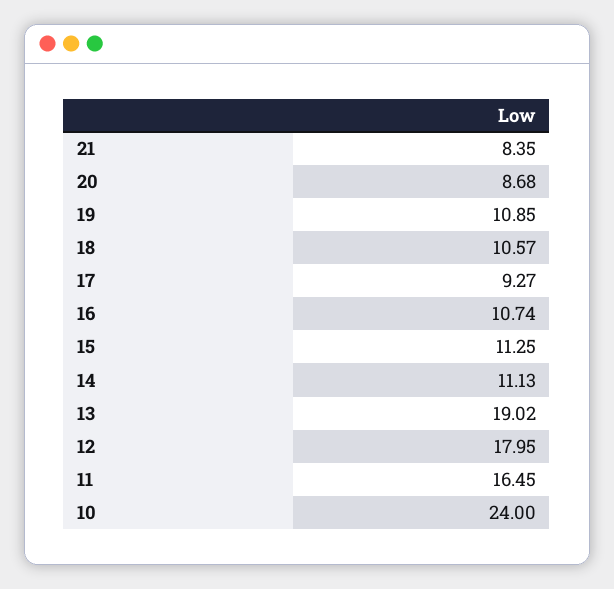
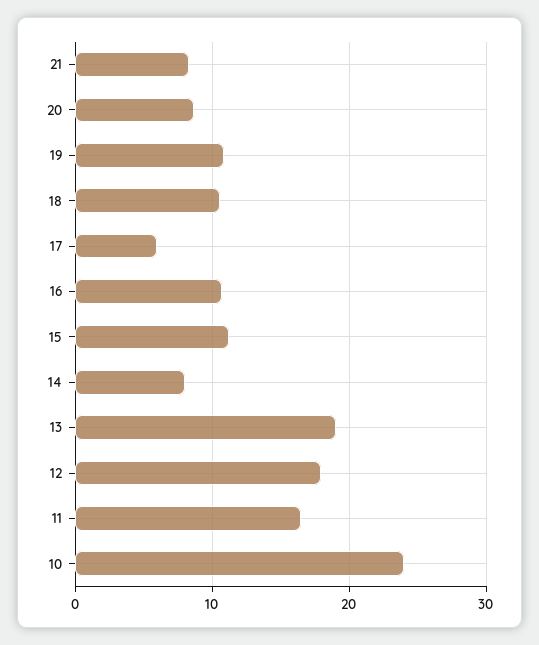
17: 9.27 -> 6
14: 11.13 -> 8

